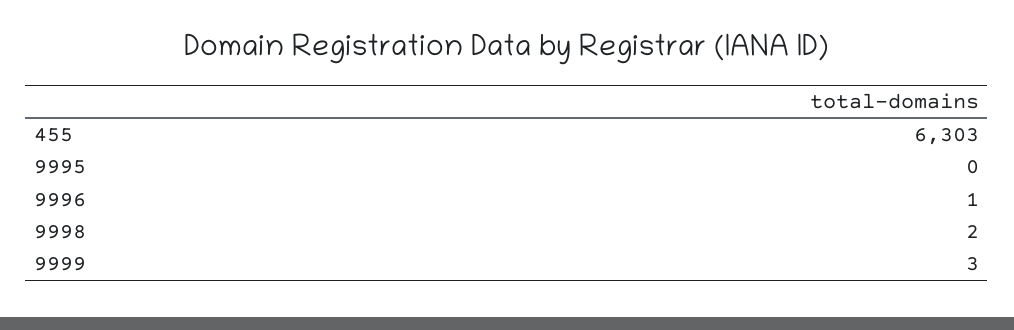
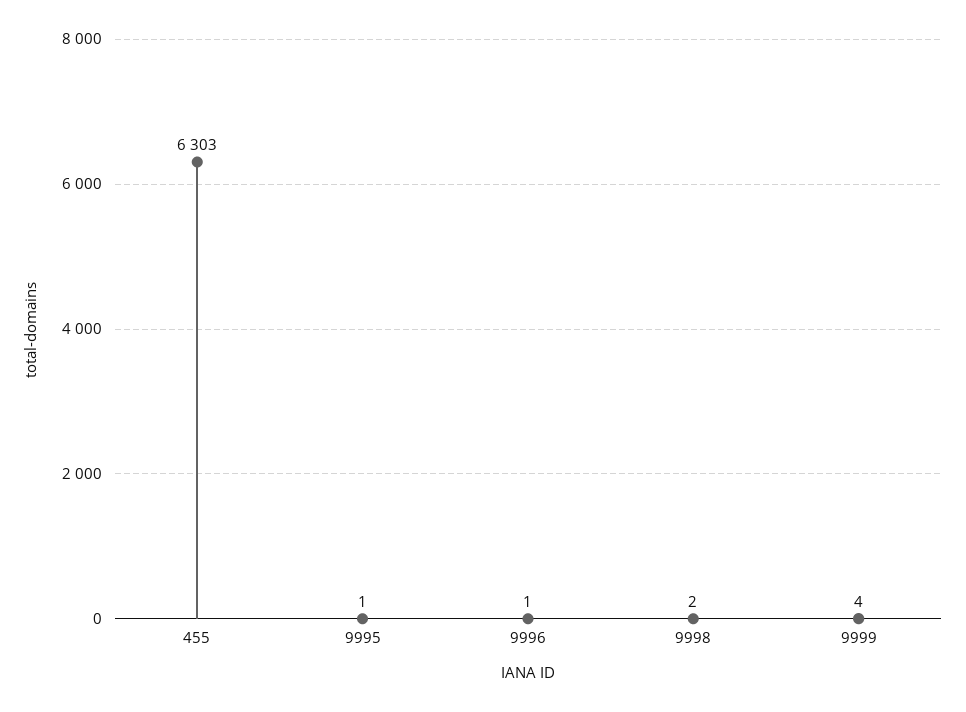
9995: 0 -> 1
9999: 3 -> 4

